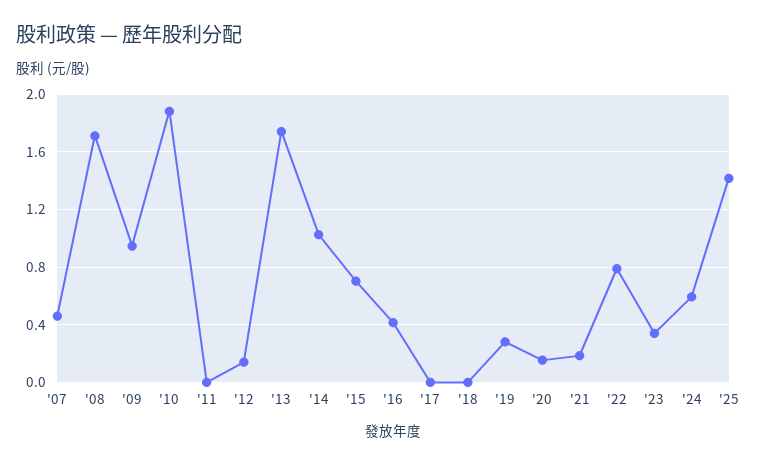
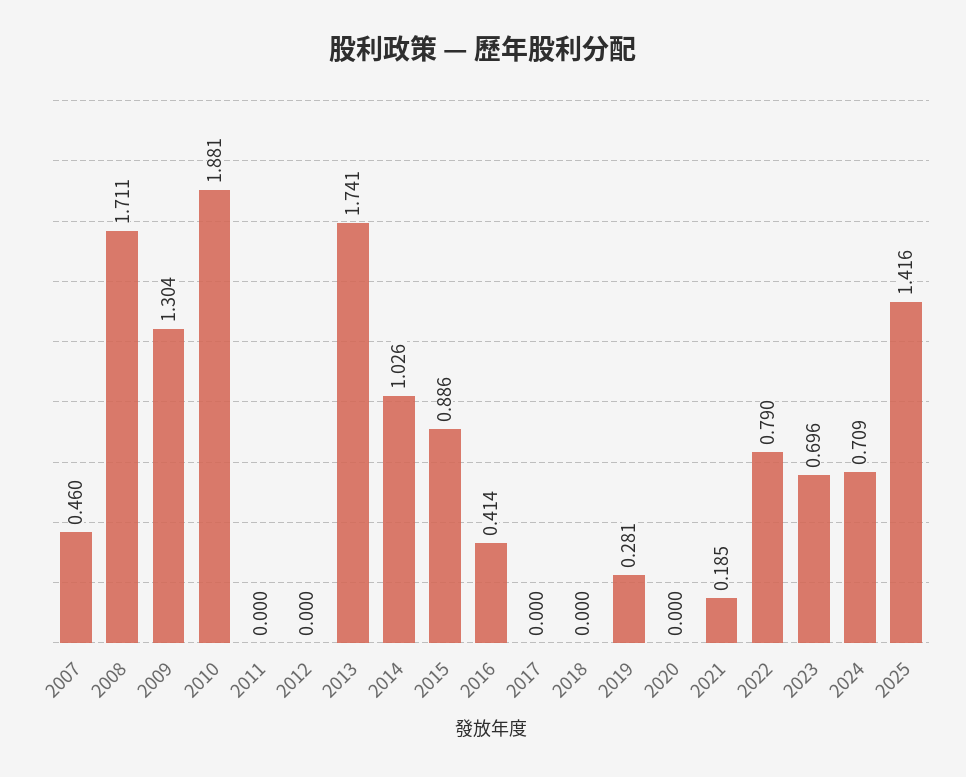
'09: 0.95 -> 1.304
'12: 0.15 -> 0
'15: 0.7 -> 0.886
'20: 0.15 -> 0
'23: 0.35 -> 0.696
'24: 0.6 -> 0.709

